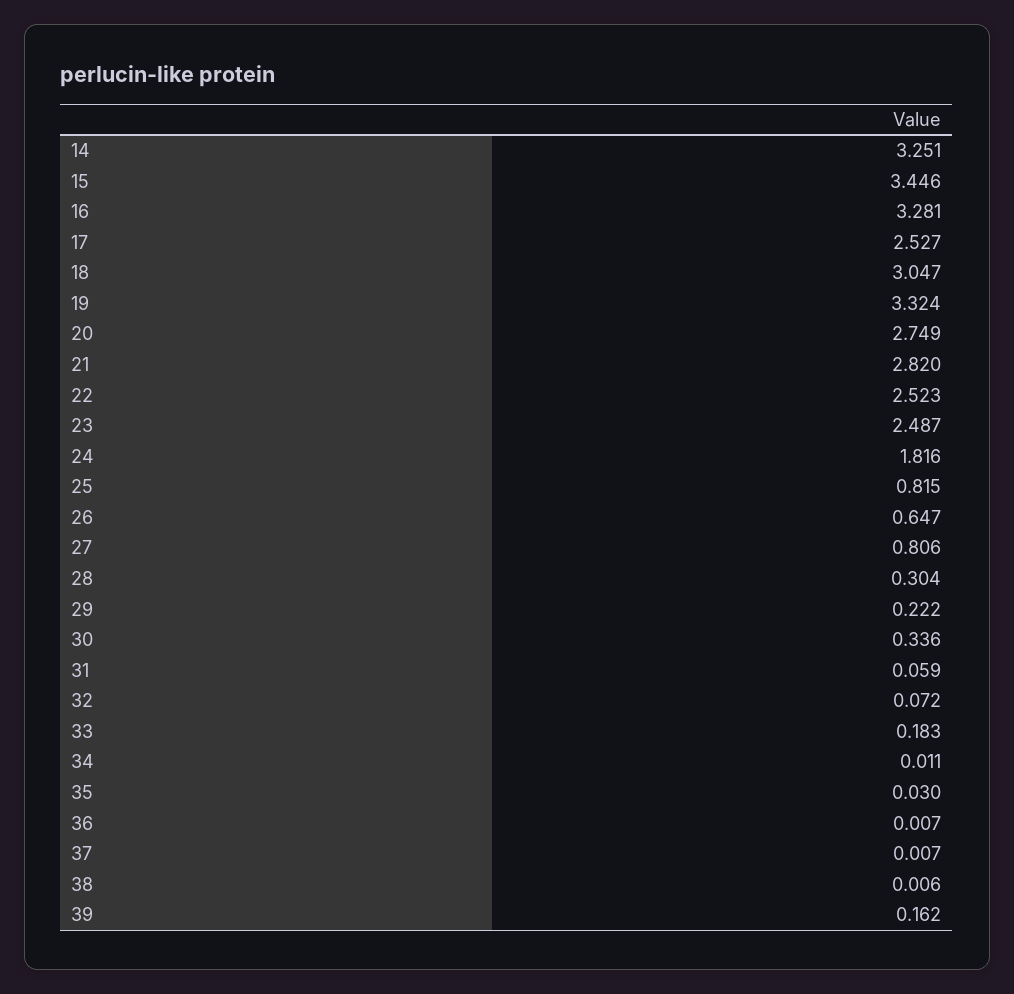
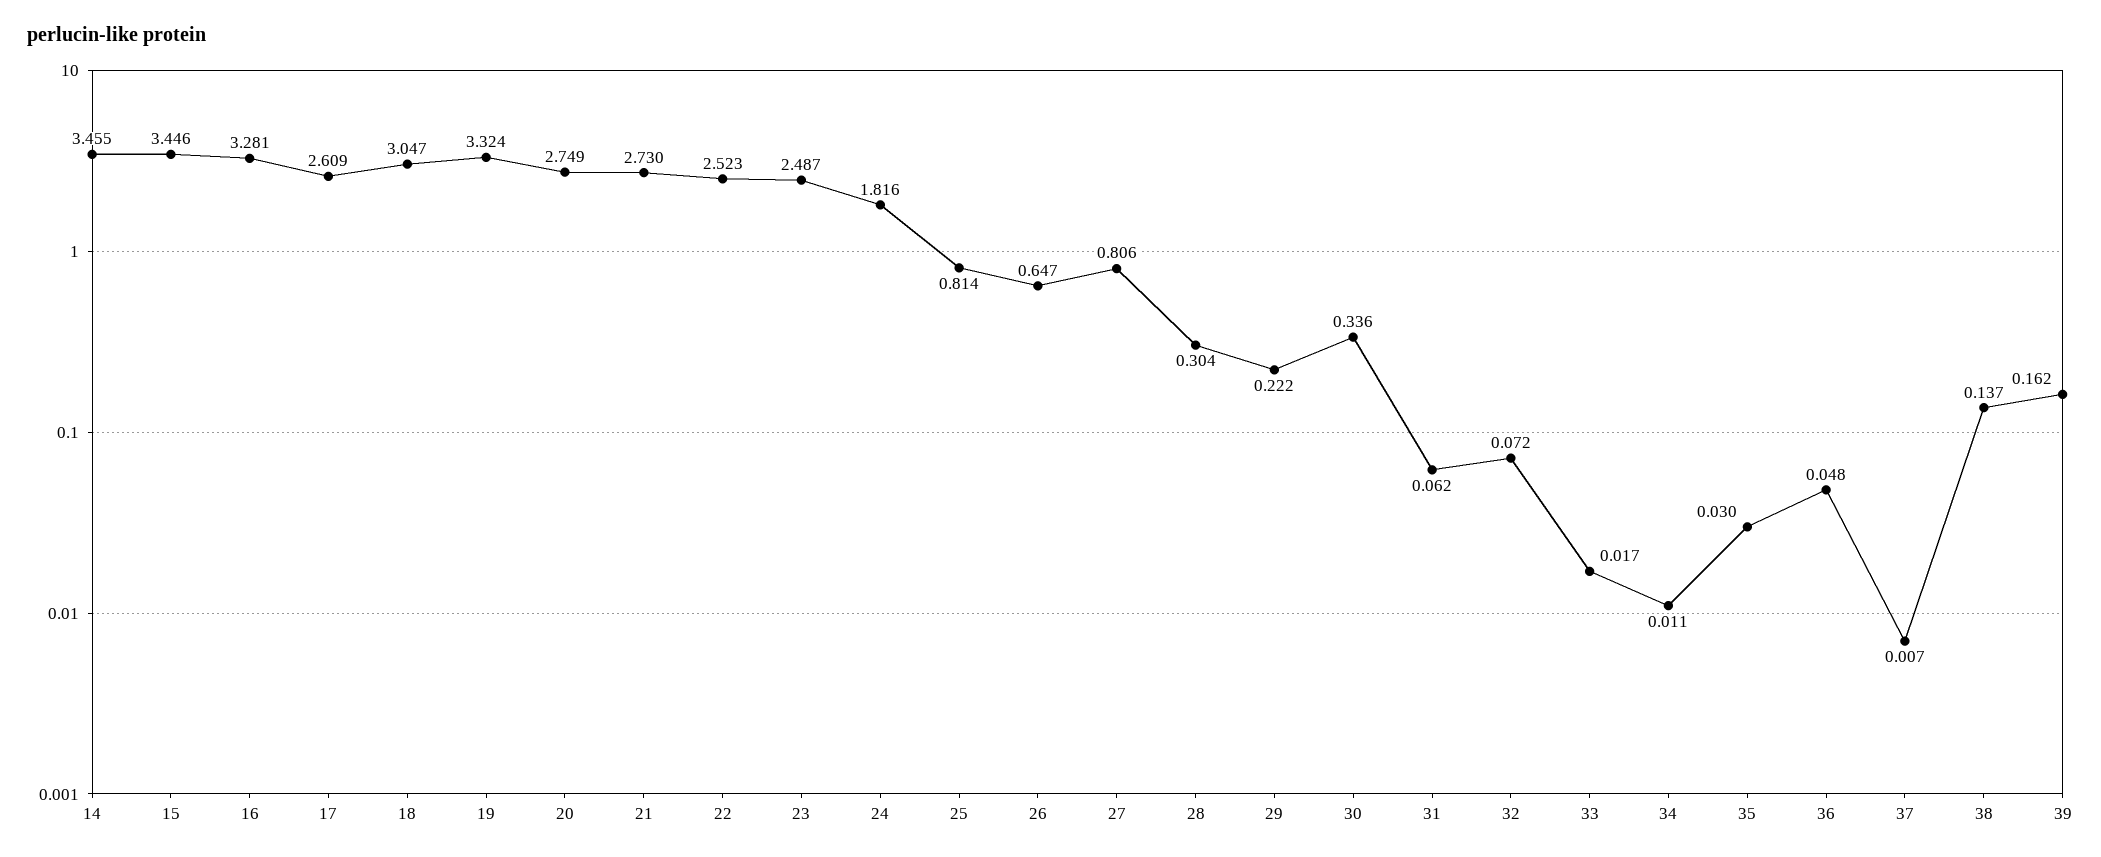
14: 3.251 -> 3.455
17: 2.527 -> 2.609
21: 2.82 -> 2.73
25: 0.815 -> 0.814
31: 0.059 -> 0.062
33: 0.183 -> 0.017
36: 0.007 -> 0.048
38: 0.006 -> 0.137

